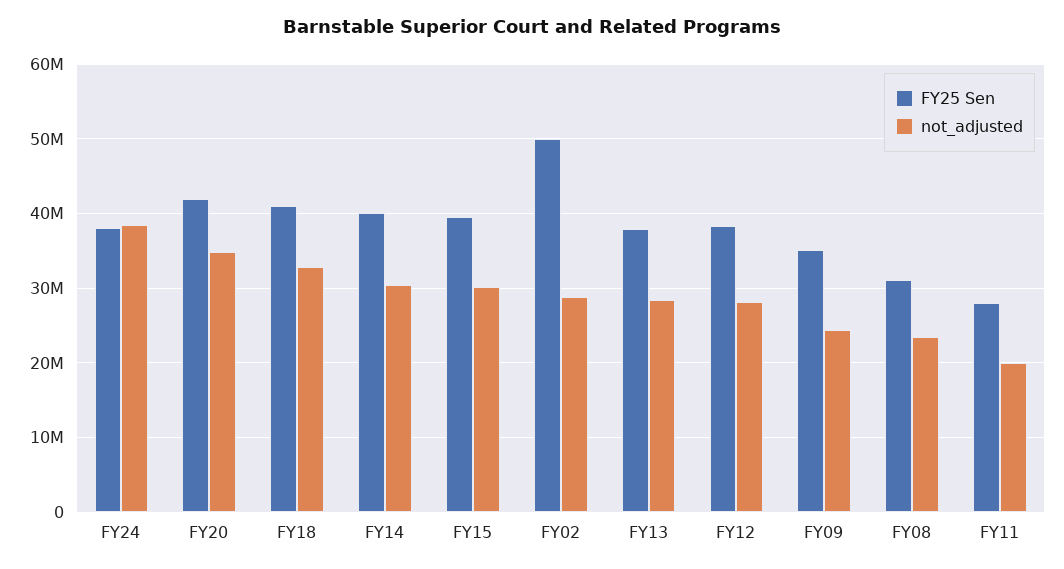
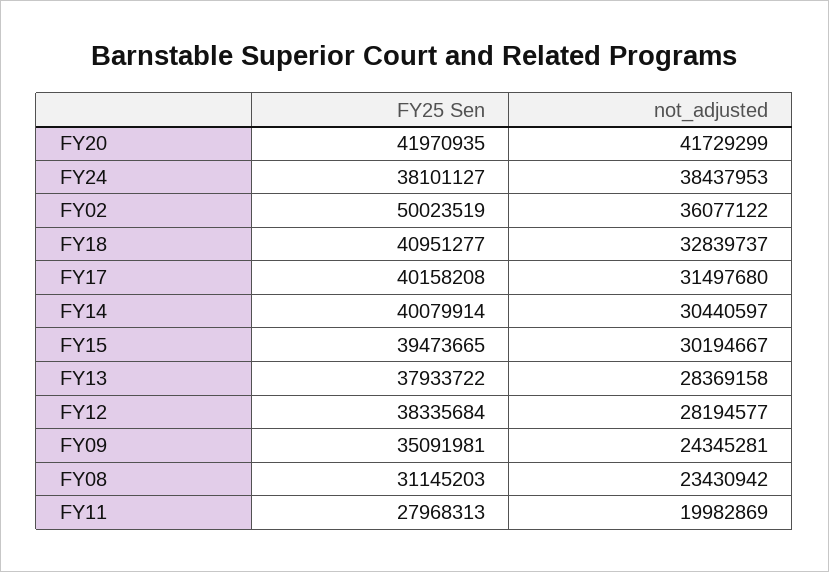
not_adjusted, FY20: 35000000 -> 41729299
not_adjusted, FY02: 29000000 -> 36077122
FY25 Sen, FY17: none -> 40158208
not_adjusted, FY17: none -> 31497680

